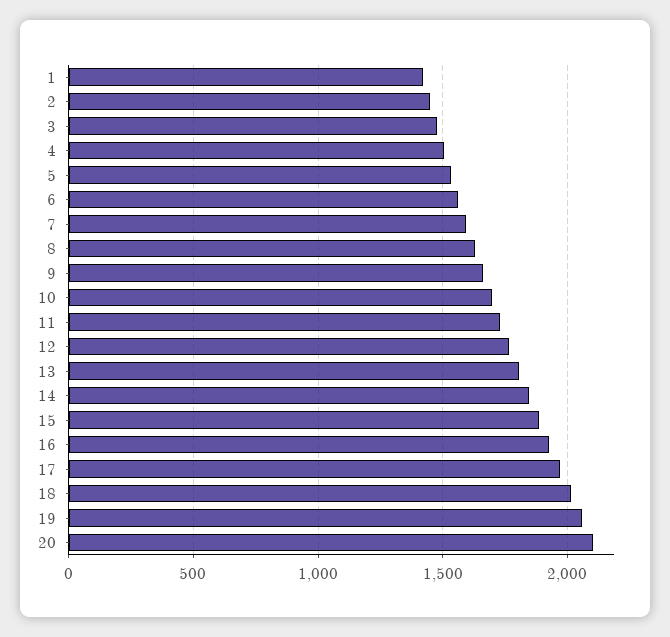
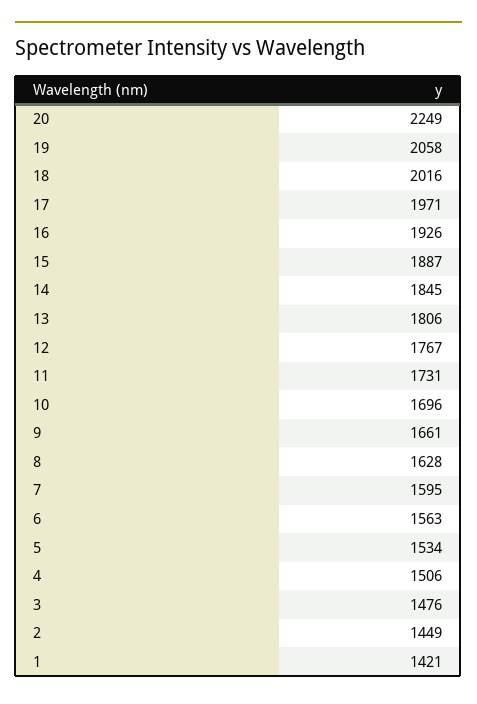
20: 2100 -> 2249

